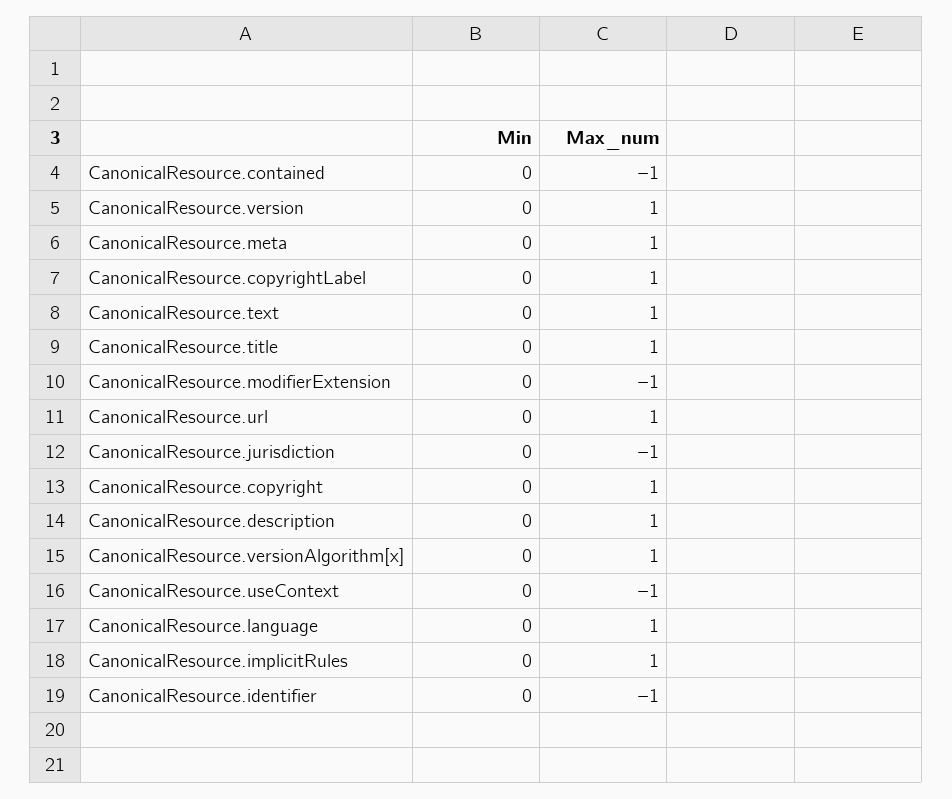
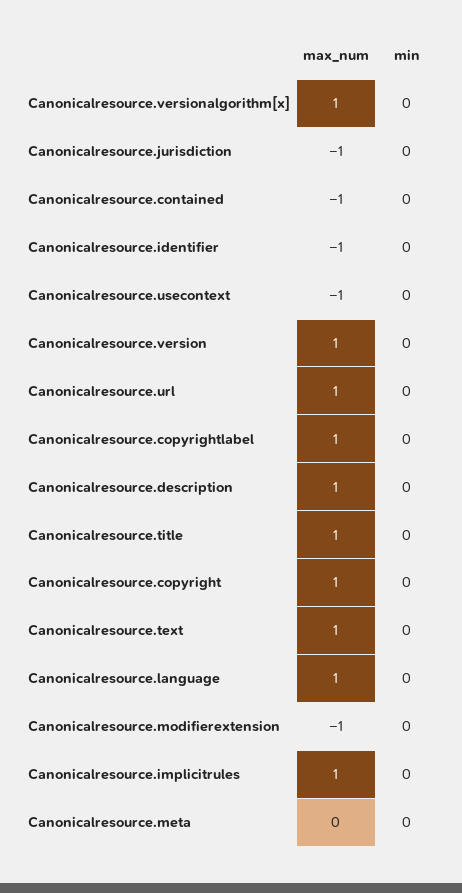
Max_num, CanonicalResource.meta: 1 -> 0

